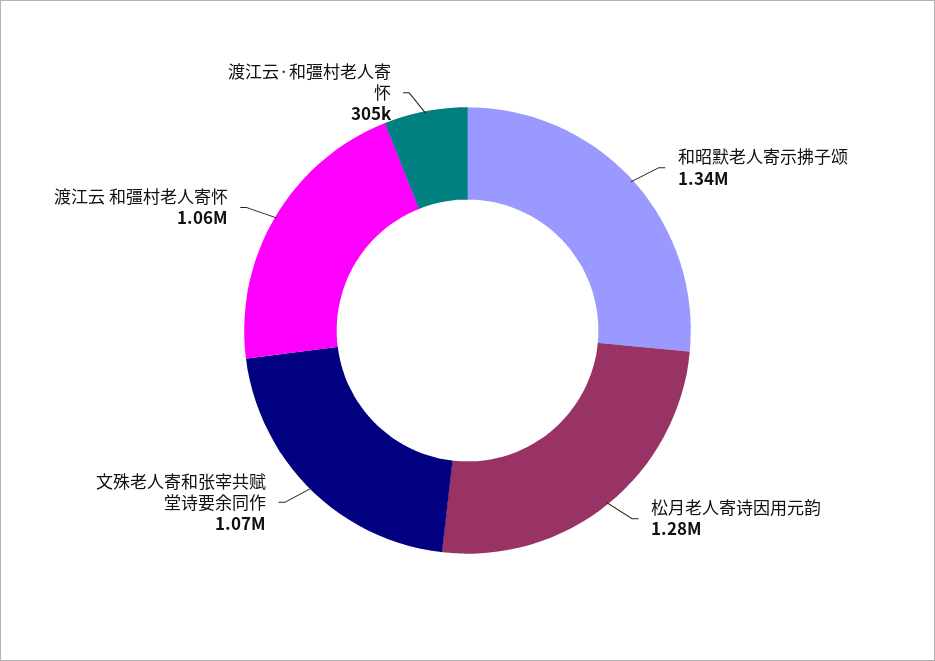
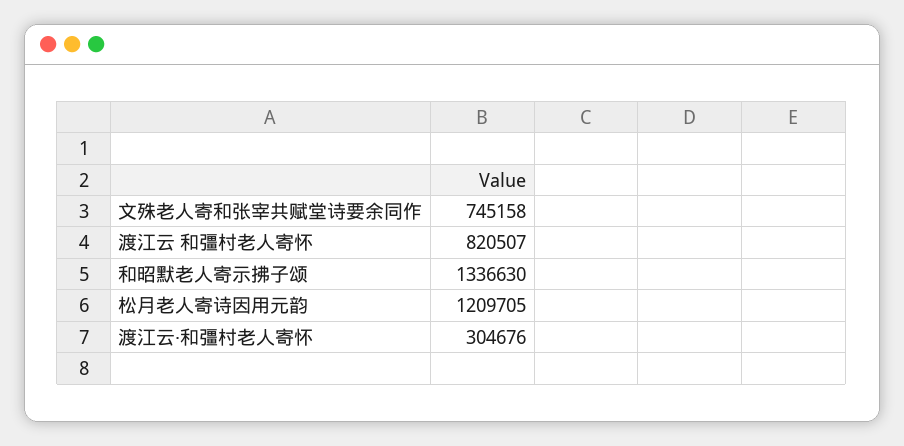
松月老人寄诗因用元韵: 1280000 -> 1209705
文殊老人寄和张宰共赋堂诗要余同作: 1070000 -> 745158
渡江云 和彊村老人寄怀: 1060000 -> 820507

